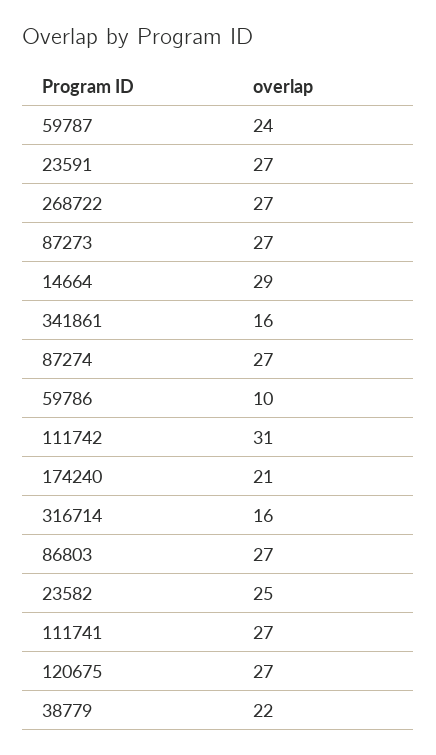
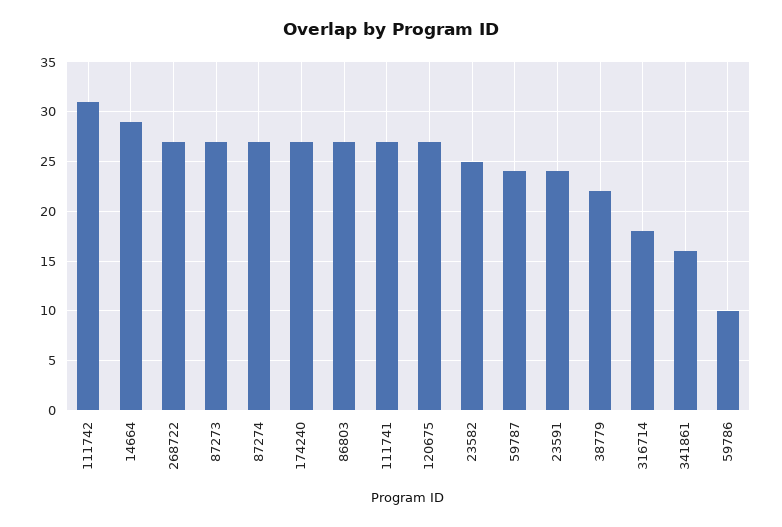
23591: 27 -> 24
174240: 21 -> 27
316714: 16 -> 18

